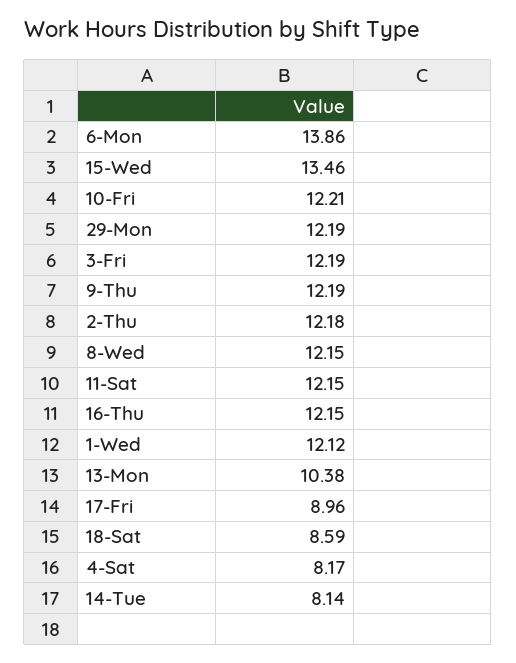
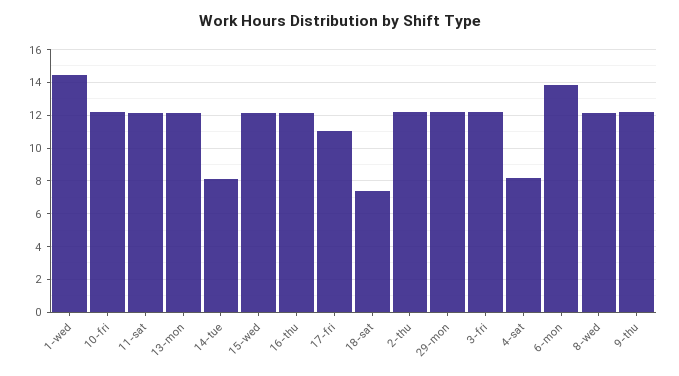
15-Wed: 13.46 -> 12
1-Wed: 12.12 -> 14.5
13-Mon: 10.38 -> 12
17-Fri: 8.96 -> 11
18-Sat: 8.59 -> 7.5

